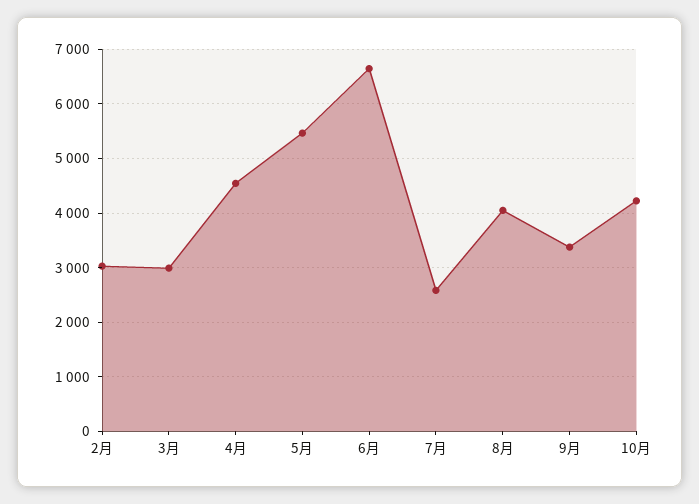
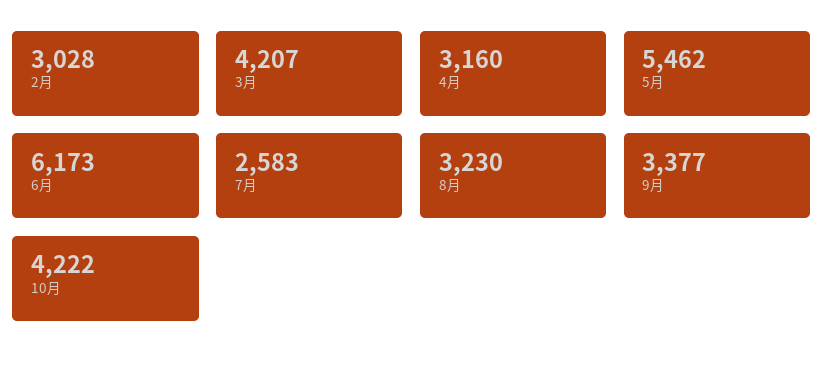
3月: 3000 -> 4207
4月: 4600 -> 3160
6月: 6600 -> 6173
8月: 4000 -> 3230

